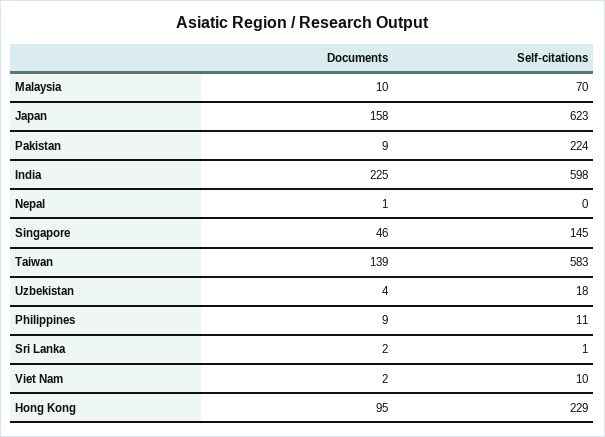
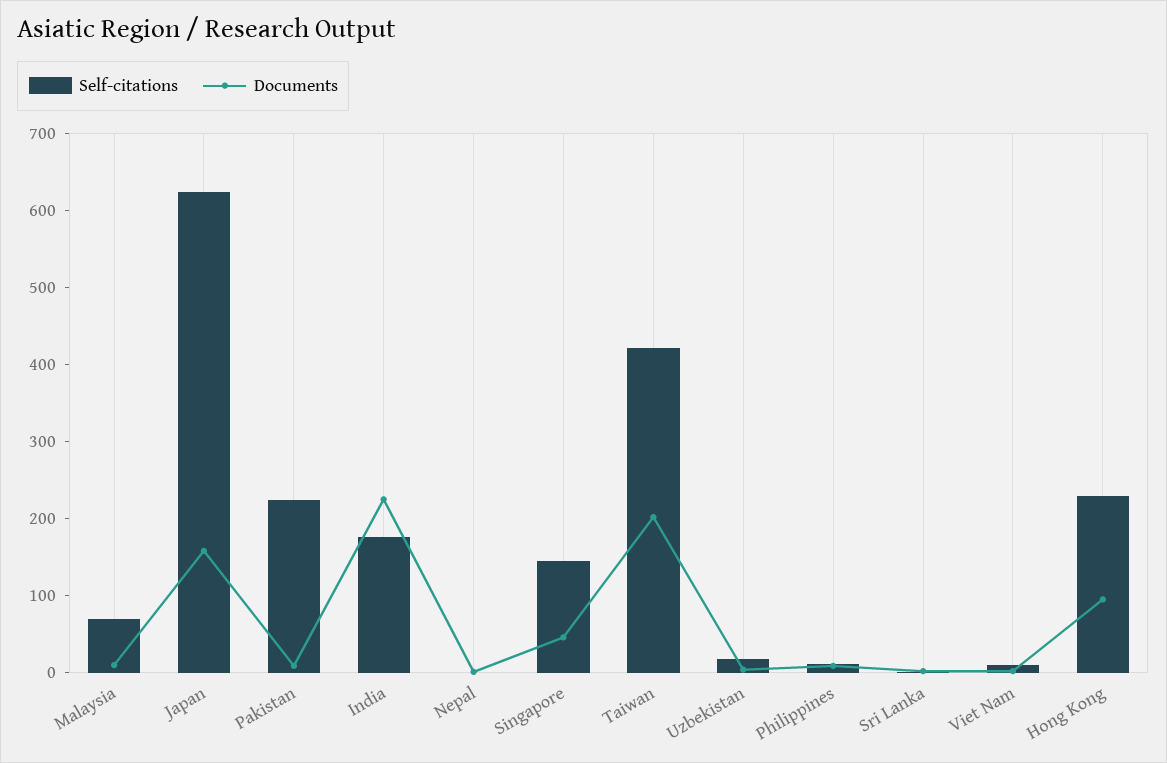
Self-citations, India: 598 -> 180
Documents, Taiwan: 139 -> 200
Self-citations, Taiwan: 583 -> 420

